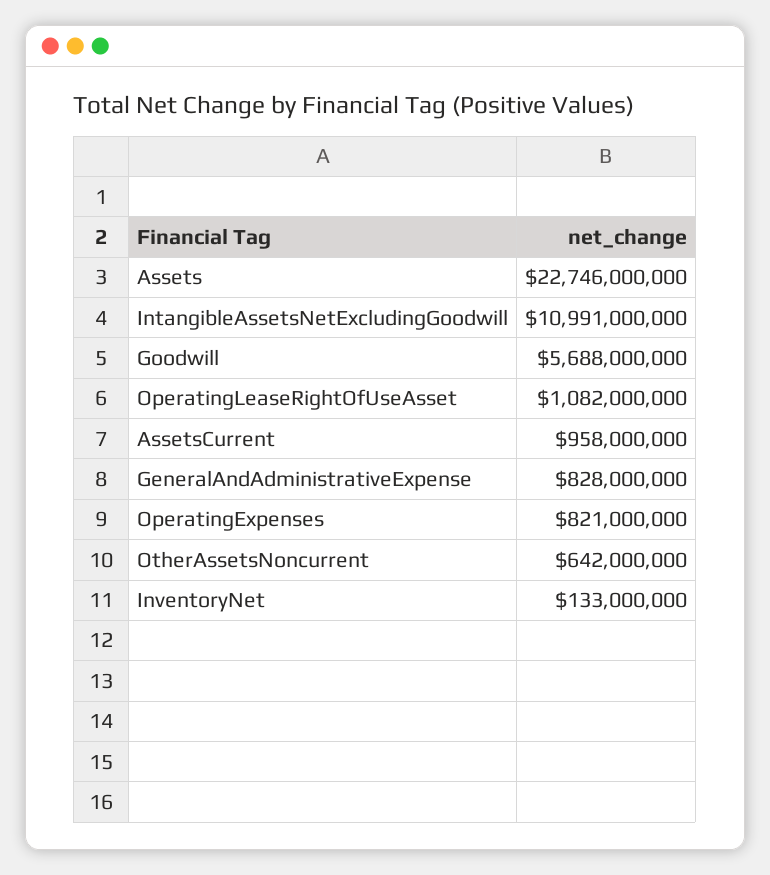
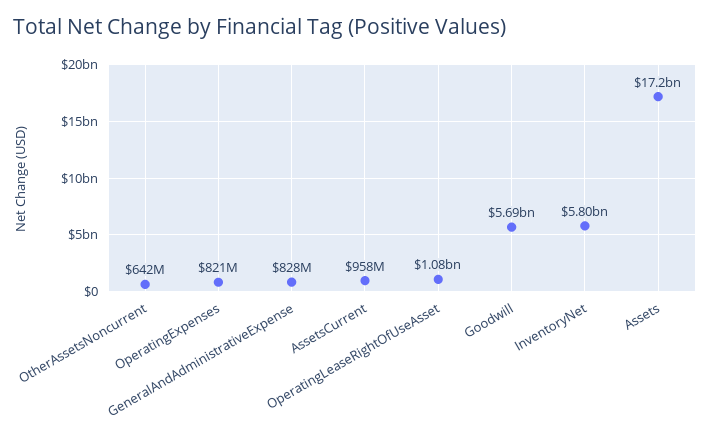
Assets: 22746000000 -> 17200000000
IntangibleAssetsNetExcludingGoodwill: 10991000000 -> none
InventoryNet: 133000000 -> 5800000000

